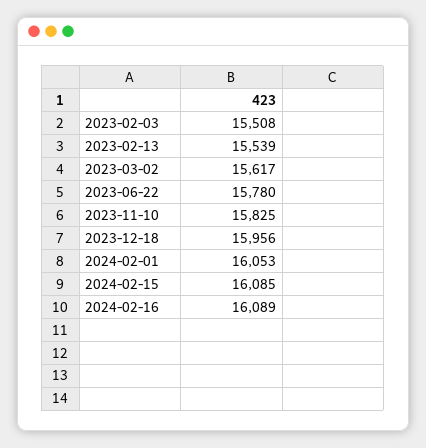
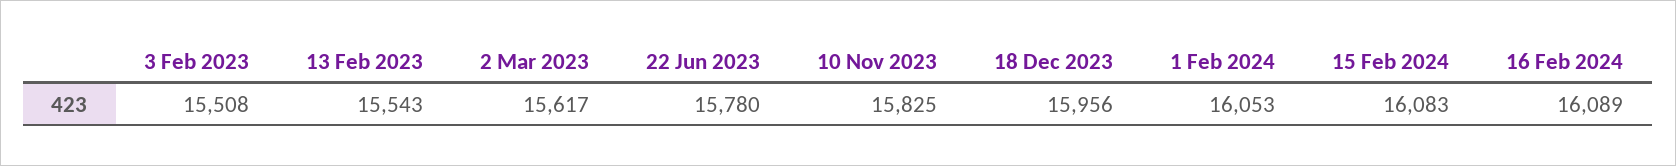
2023-02-13: 15539 -> 15543
2024-02-15: 16085 -> 16083

